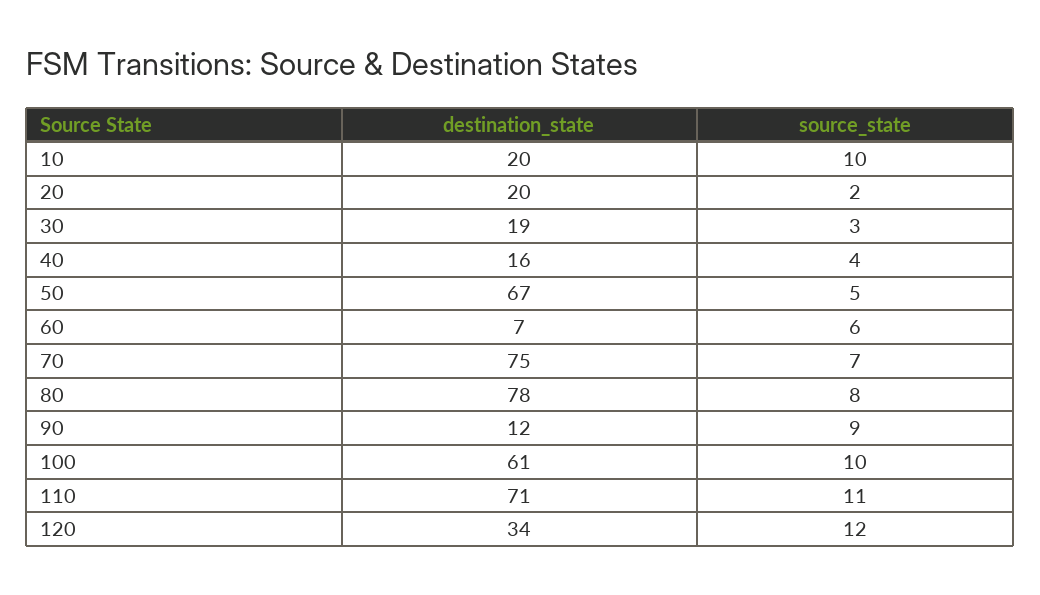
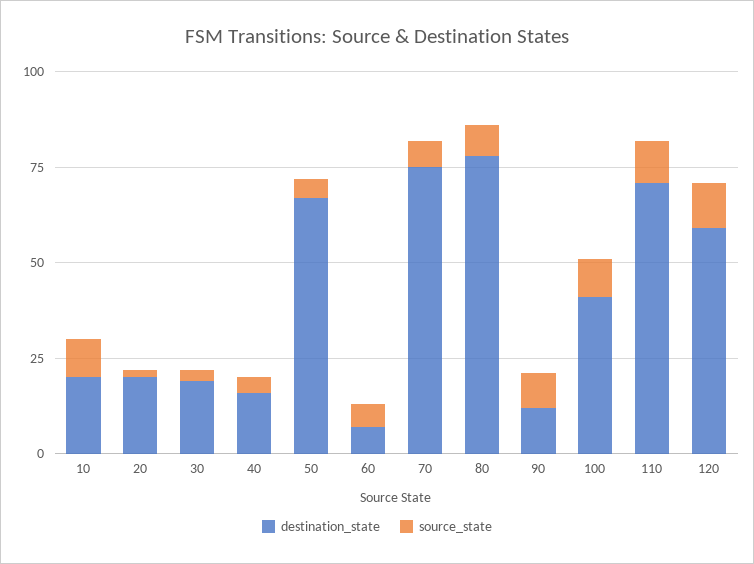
destination_state, 100: 61 -> 40
destination_state, 120: 34 -> 60

